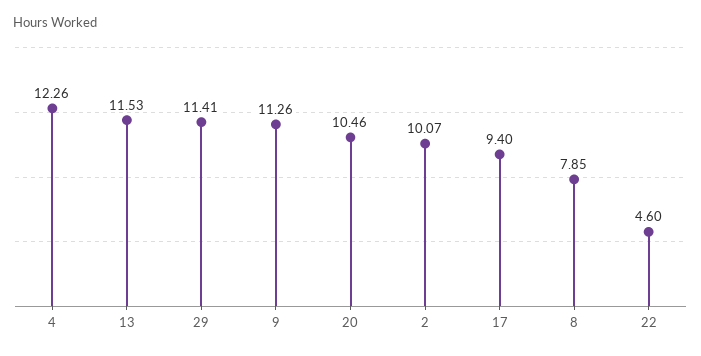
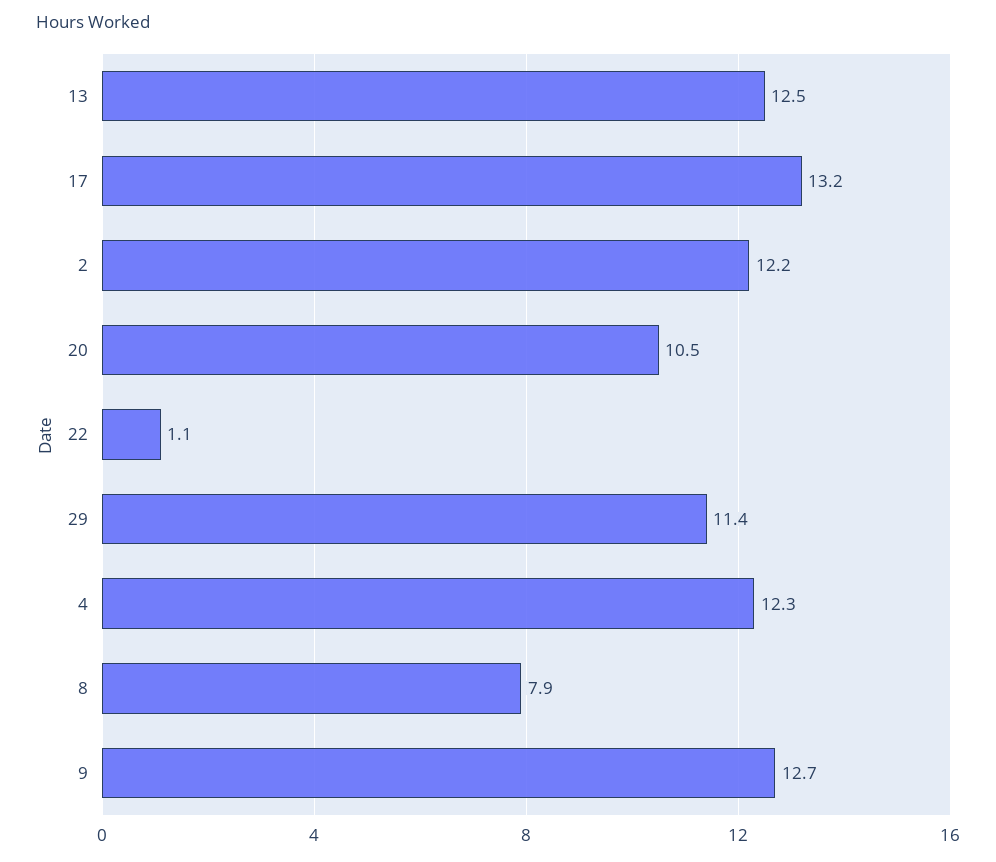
13: 11.53 -> 12.5
9: 11.26 -> 12.7
2: 10.07 -> 12.2
17: 9.4 -> 13.2
22: 4.6 -> 1.1

